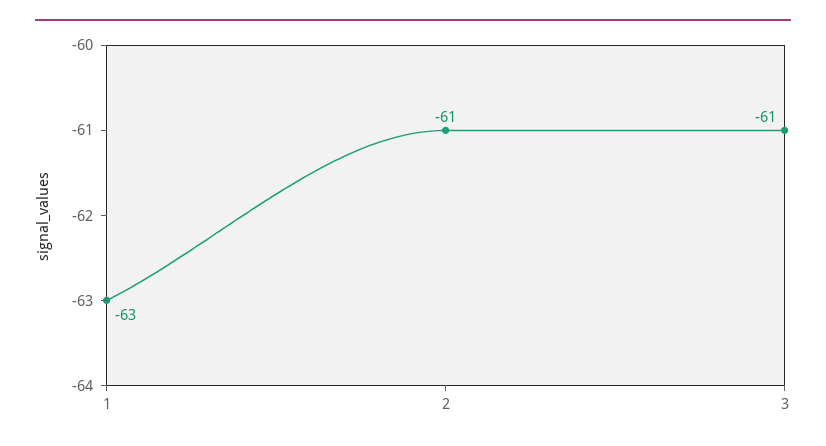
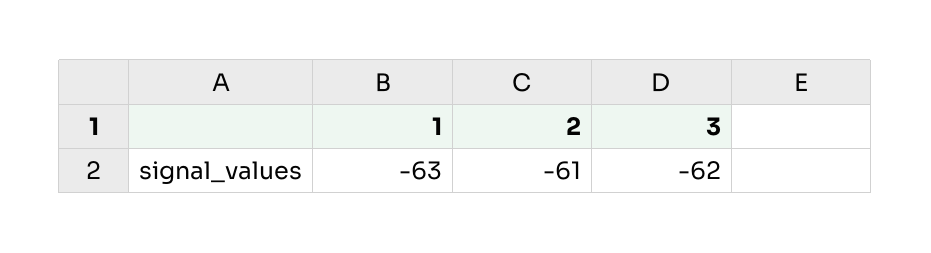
3: -61 -> -62

